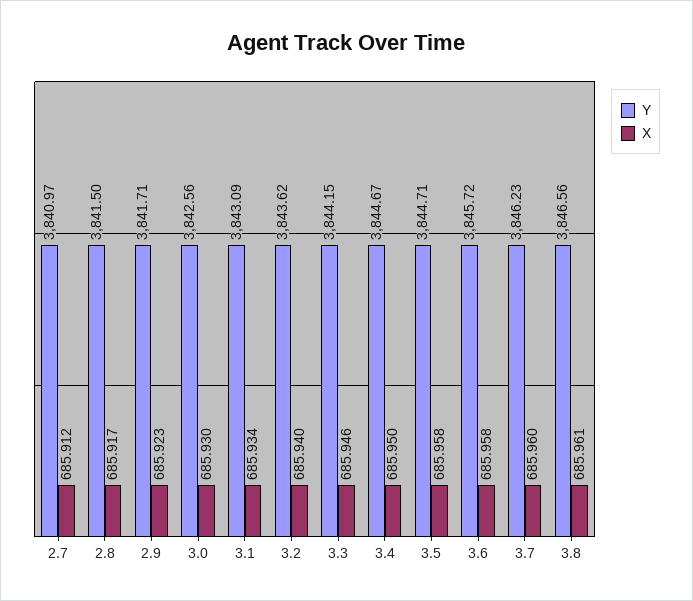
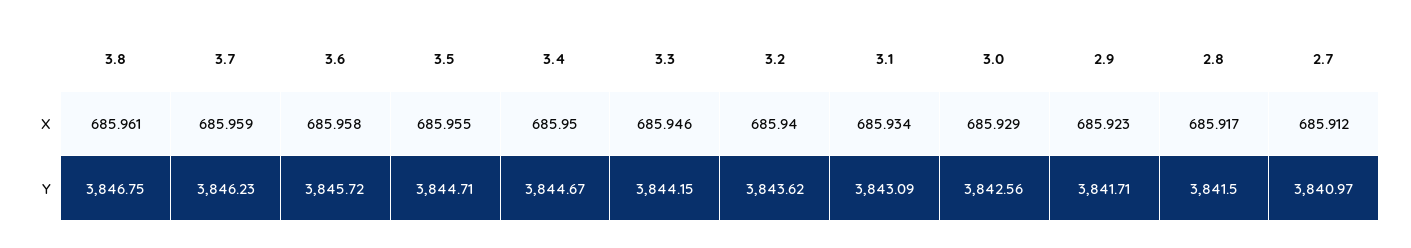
X, 3.0: 685.93 -> 685.929
X, 3.5: 685.958 -> 685.955
X, 3.7: 685.96 -> 685.959
Y, 3.8: 3846.56 -> 3846.75

